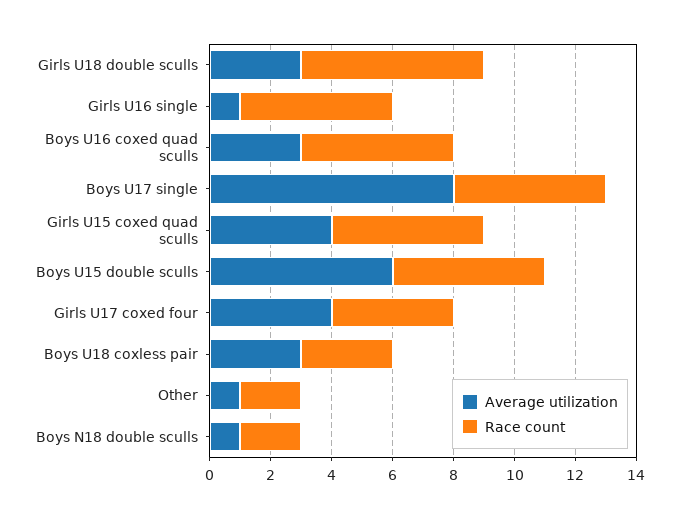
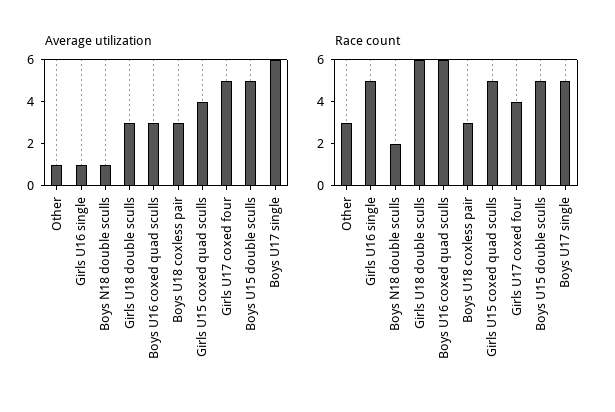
Race count, Boys U16 coxed quad sculls: 5 -> 6
Average utilization, Boys U17 single: 8 -> 6
Average utilization, Boys U15 double sculls: 6 -> 5
Average utilization, Girls U17 coxed four: 4 -> 5
Race count, Other: 2 -> 3

